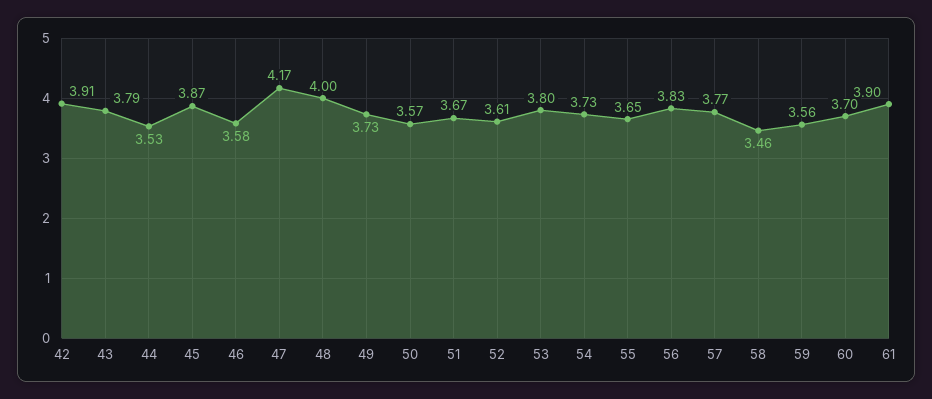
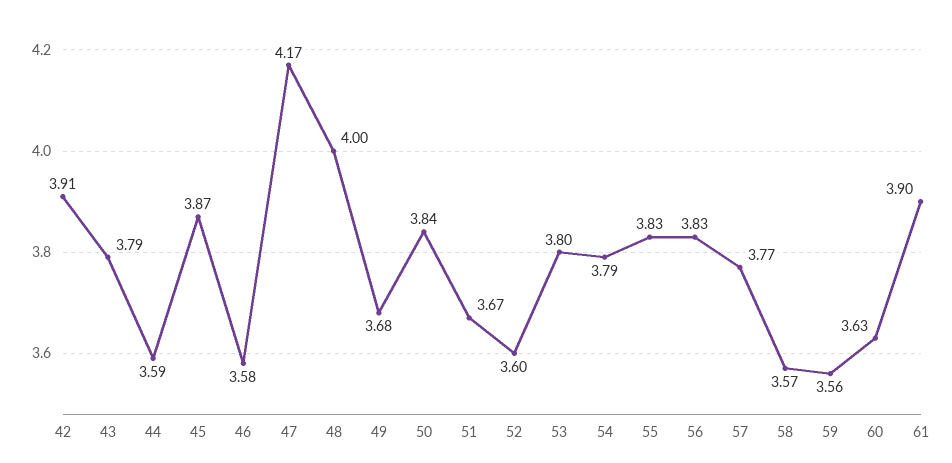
44: 3.53 -> 3.59
49: 3.73 -> 3.68
50: 3.57 -> 3.84
52: 3.61 -> 3.6
54: 3.73 -> 3.79
55: 3.65 -> 3.83
58: 3.46 -> 3.57
60: 3.7 -> 3.63

